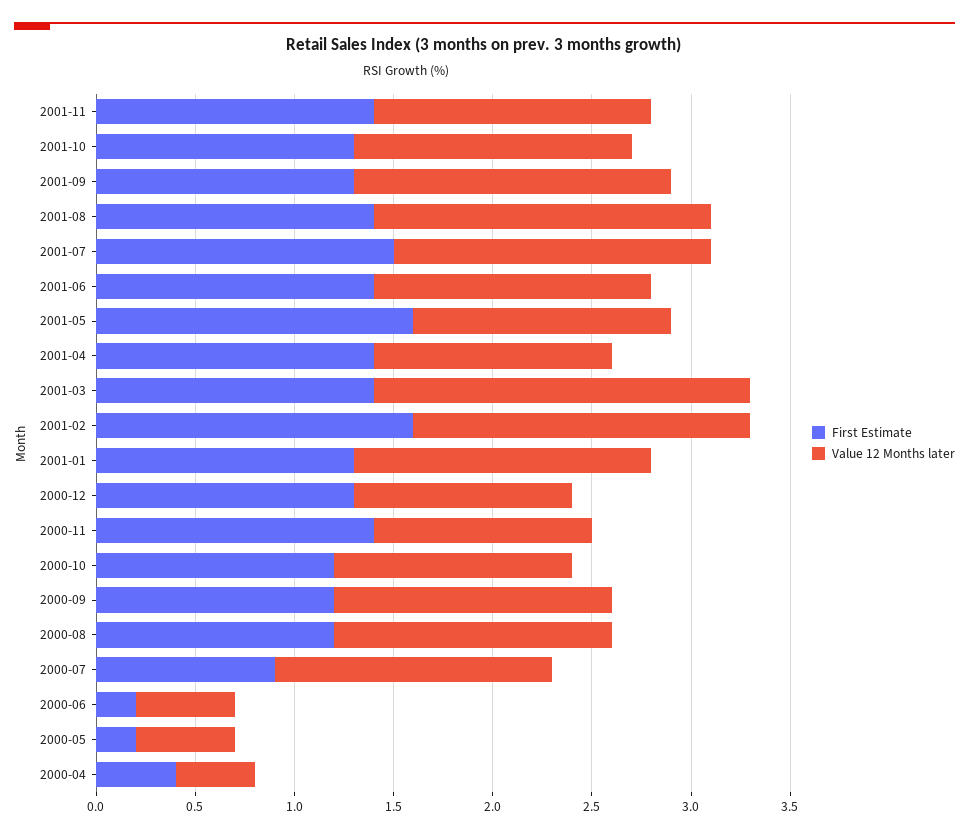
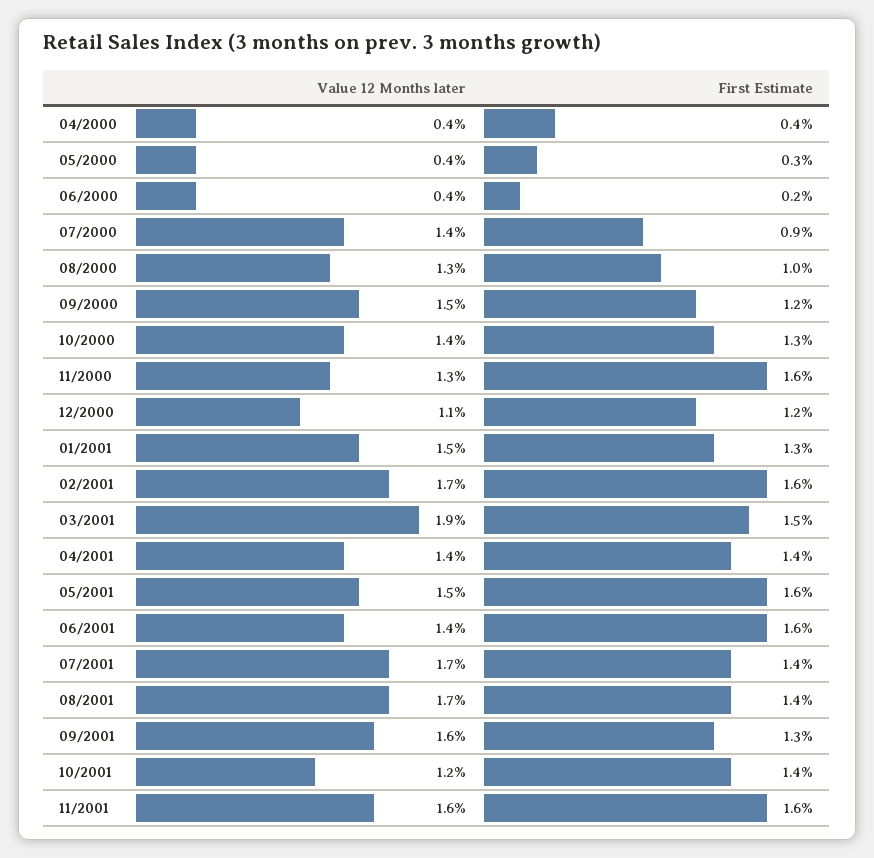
First Estimate, 2001-11: 1.4 -> 1.6
Value 12 Months later, 2001-11: 1.4 -> 1.6
First Estimate, 2001-10: 1.3 -> 1.4
Value 12 Months later, 2001-10: 1.4 -> 1.2
First Estimate, 2001-07: 1.5 -> 1.4
Value 12 Months later, 2001-07: 1.6 -> 1.7
First Estimate, 2001-06: 1.4 -> 1.6
Value 12 Months later, 2001-05: 1.3 -> 1.5
Value 12 Months later, 2001-04: 1.2 -> 1.4
First Estimate, 2001-03: 1.4 -> 1.5
First Estimate, 2000-12: 1.3 -> 1.2
First Estimate, 2000-11: 1.4 -> 1.6
Value 12 Months later, 2000-11: 1.1 -> 1.3
First Estimate, 2000-10: 1.2 -> 1.3
Value 12 Months later, 2000-10: 1.2 -> 1.4
Value 12 Months later, 2000-09: 1.4 -> 1.5
First Estimate, 2000-08: 1.2 -> 1
Value 12 Months later, 2000-08: 1.4 -> 1.3
Value 12 Months later, 2000-06: 0.5 -> 0.4
First Estimate, 2000-05: 0.2 -> 0.3
Value 12 Months later, 2000-05: 0.5 -> 0.4

